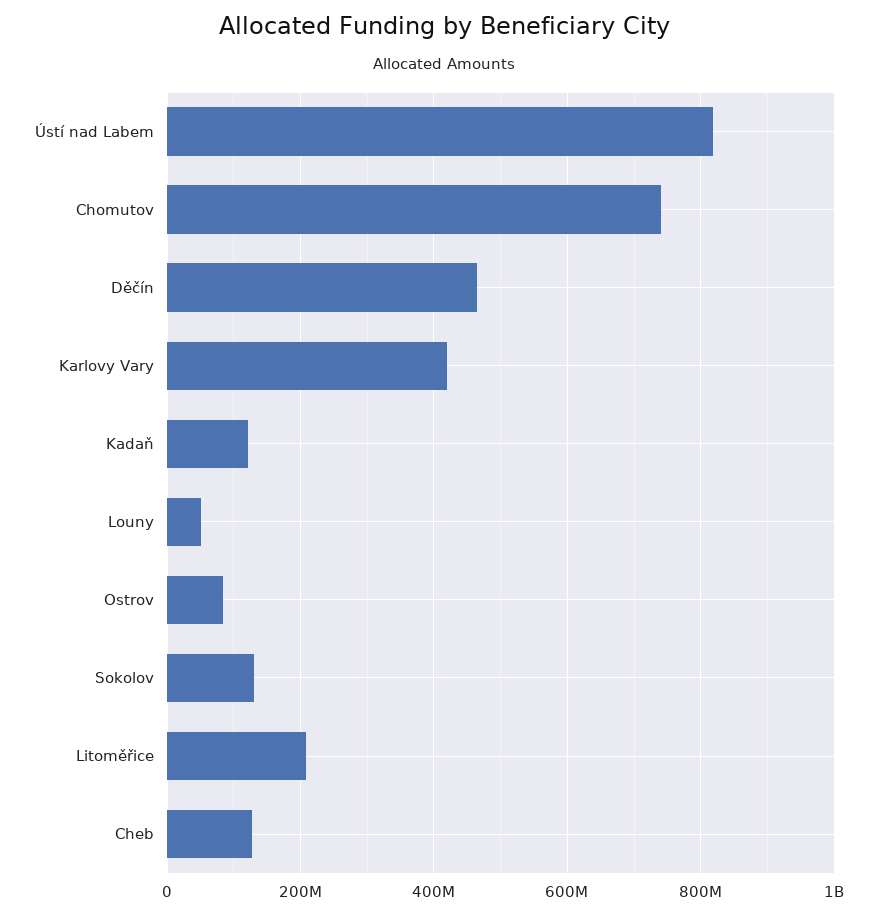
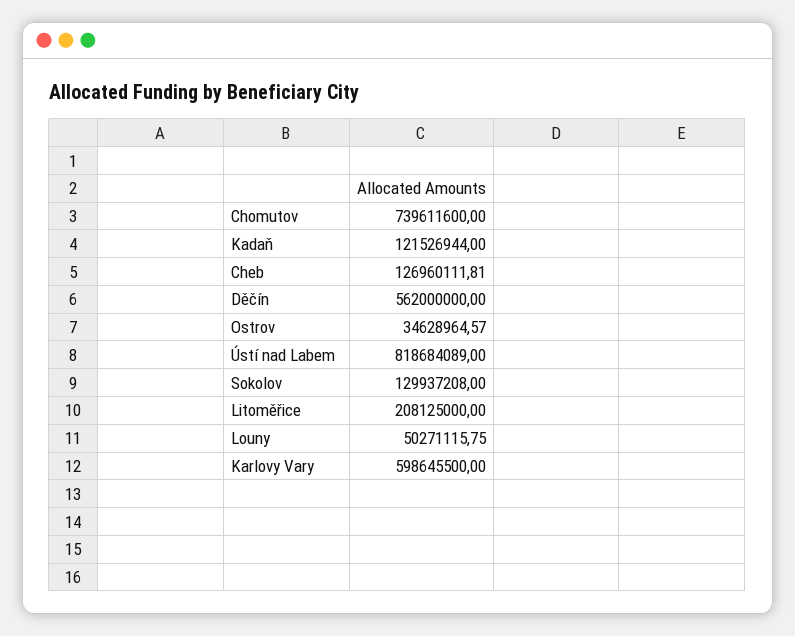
Děčín: 460000000 -> 562000000
Karlovy Vary: 420000000 -> 598645500
Ostrov: 80000000 -> 34628964.57

